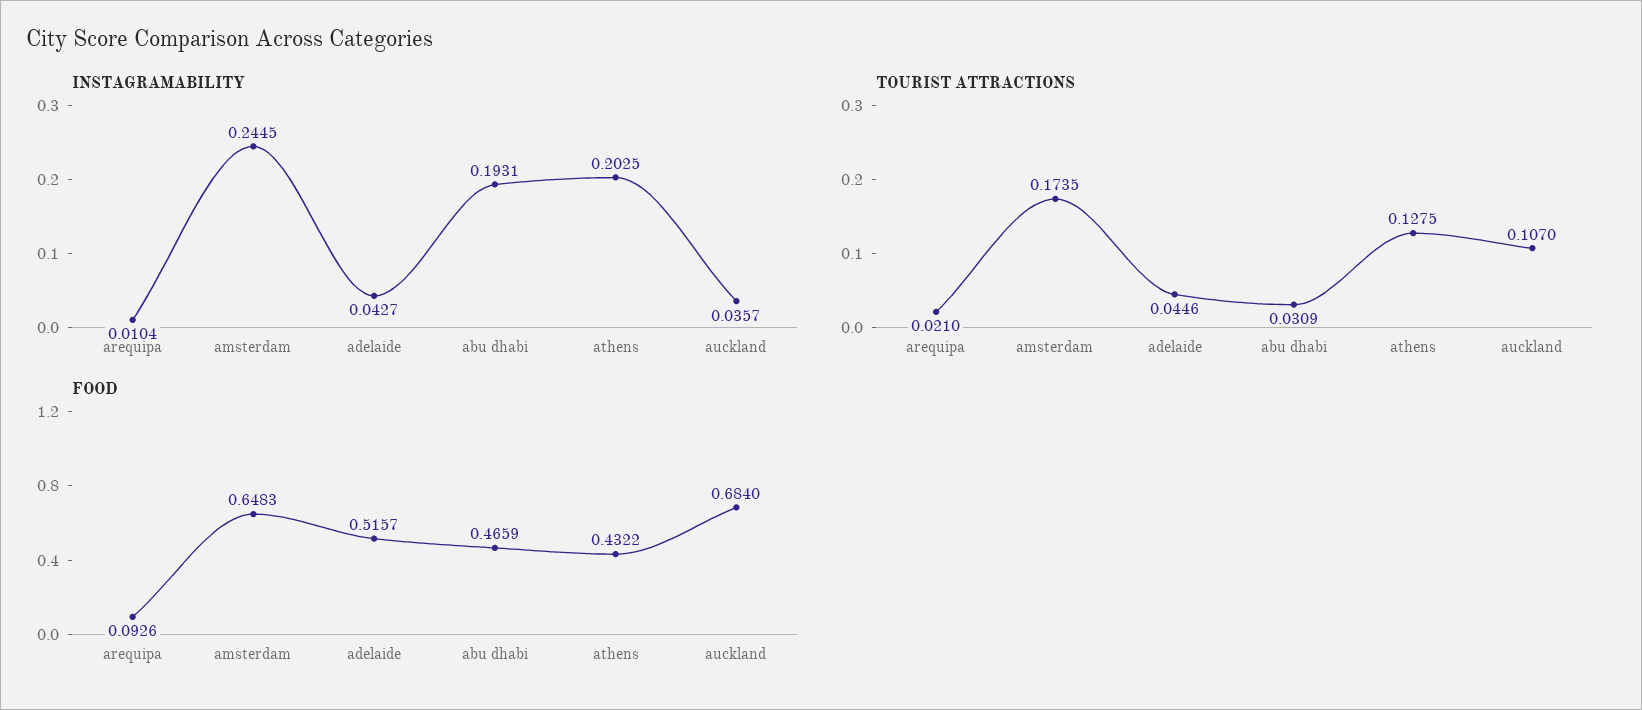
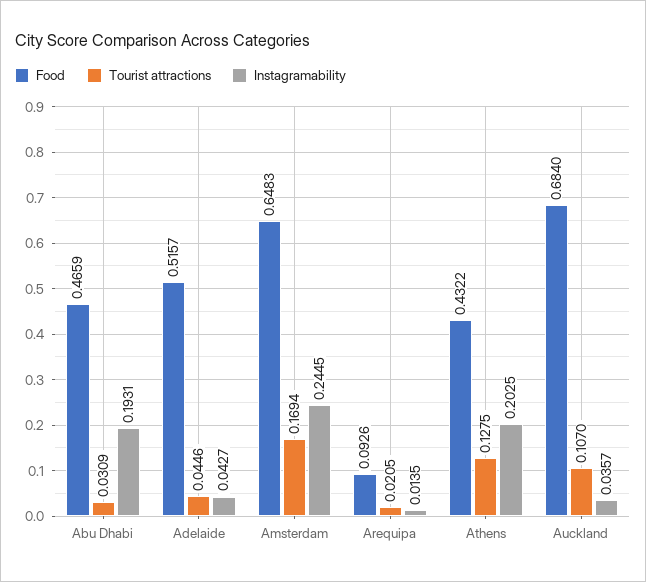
INSTAGRAMABILITY, arequipa: 0.0104 -> 0.0135
TOURIST ATTRACTIONS, arequipa: 0.021 -> 0.0205
TOURIST ATTRACTIONS, amsterdam: 0.1735 -> 0.1694

